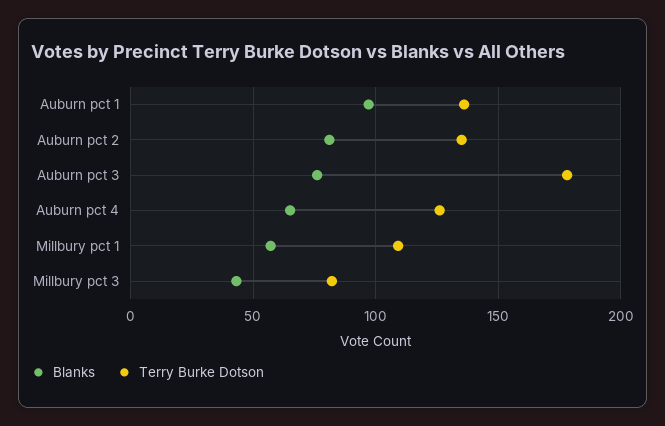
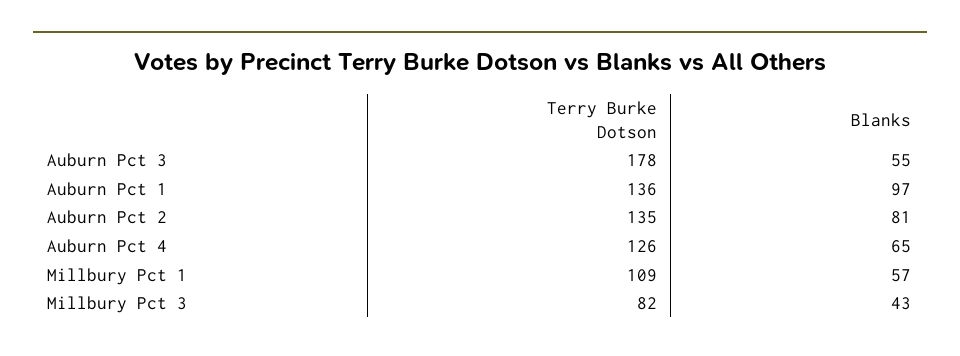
Blanks, Auburn pct 3: 75 -> 55

